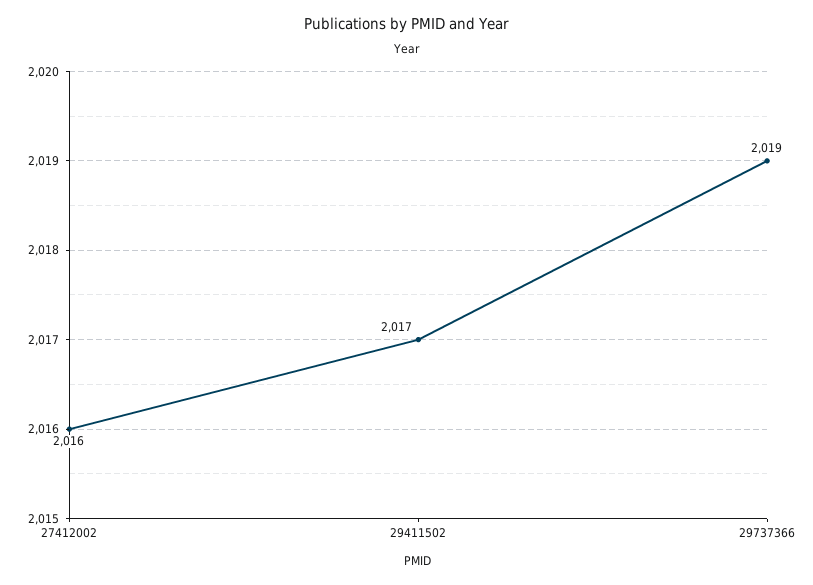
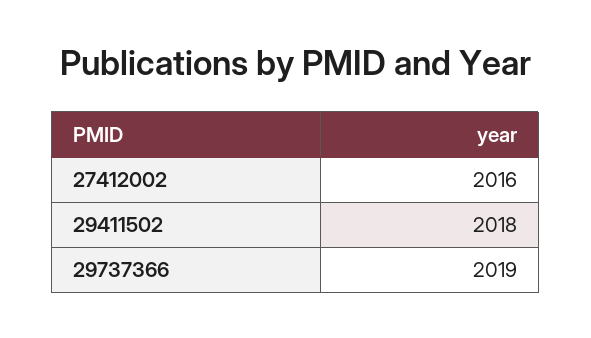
29411502: 2017 -> 2018

